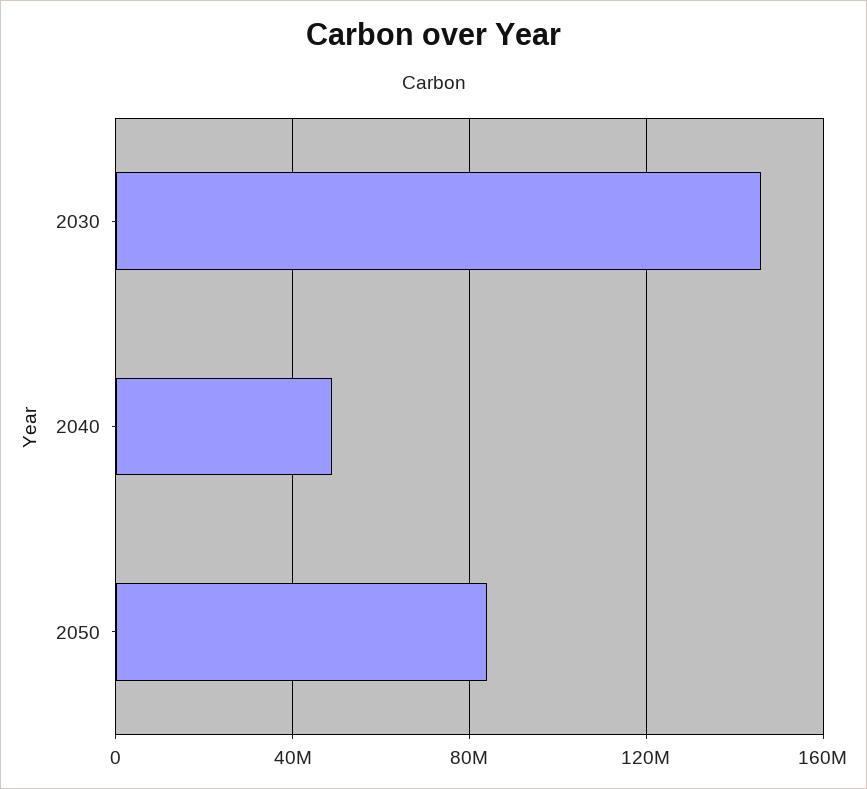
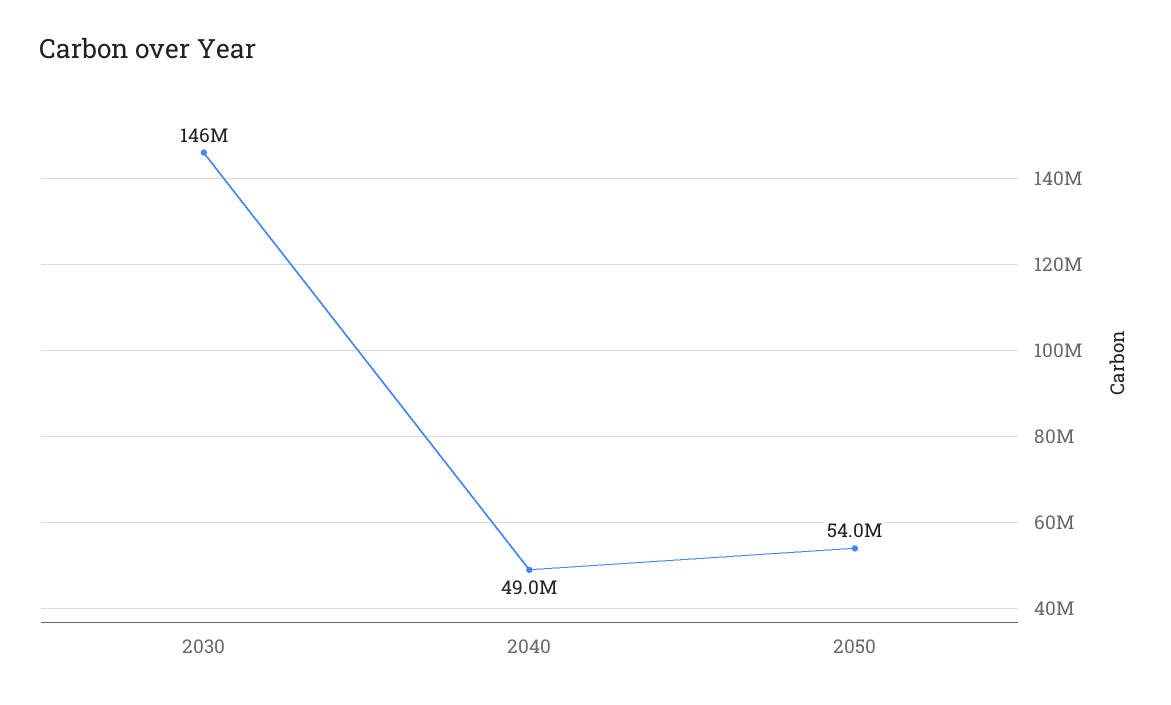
2050: 85000000 -> 54000000

